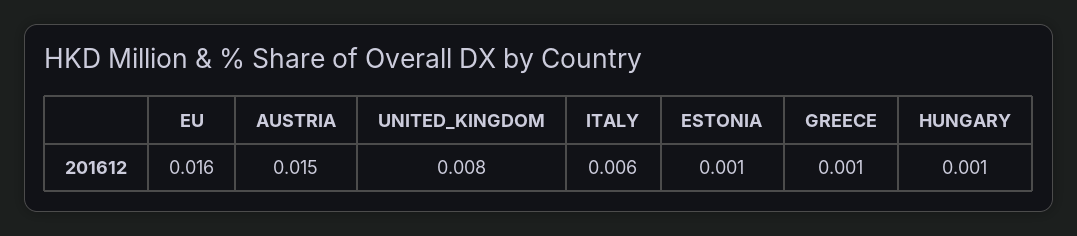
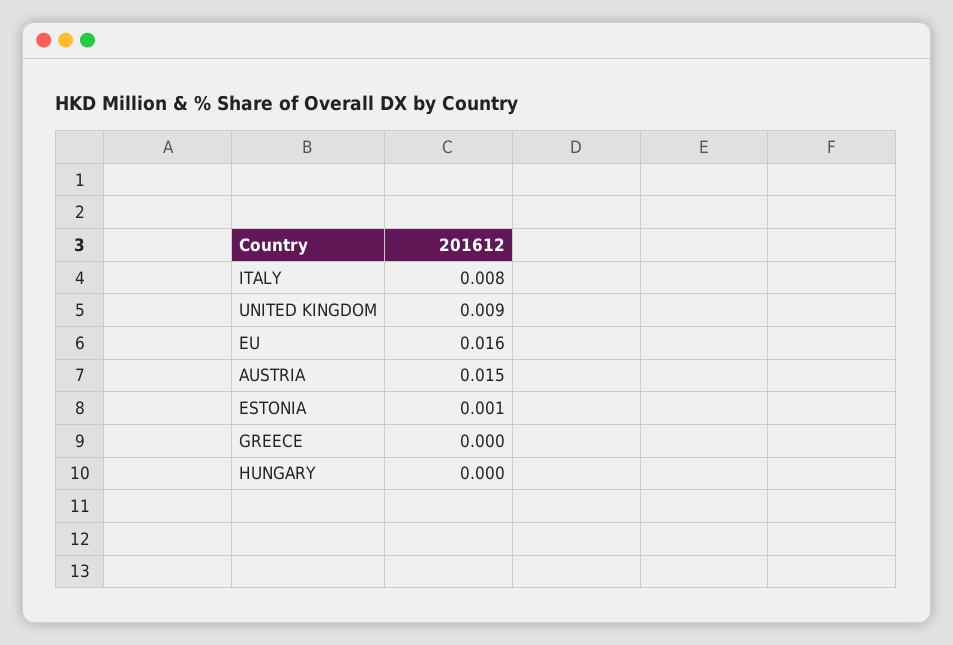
UNITED_KINGDOM: 0.008 -> 0.009
ITALY: 0.006 -> 0.008
GREECE: 0.001 -> 0
HUNGARY: 0.001 -> 0

